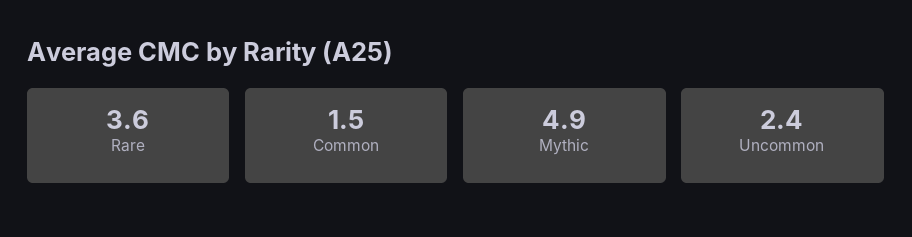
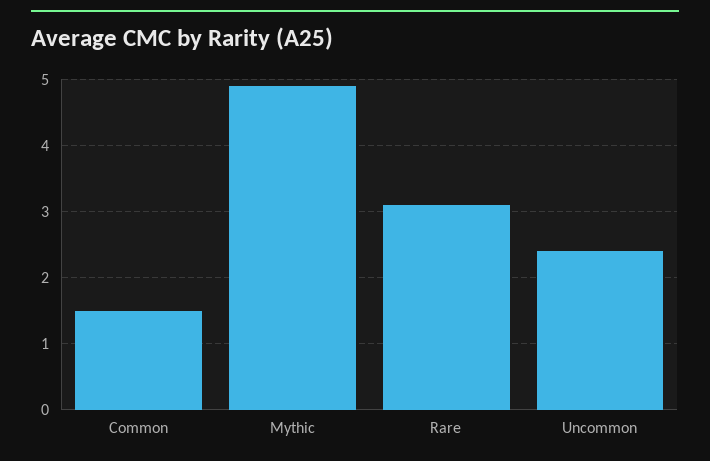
Rare: 3.6 -> 3.1

